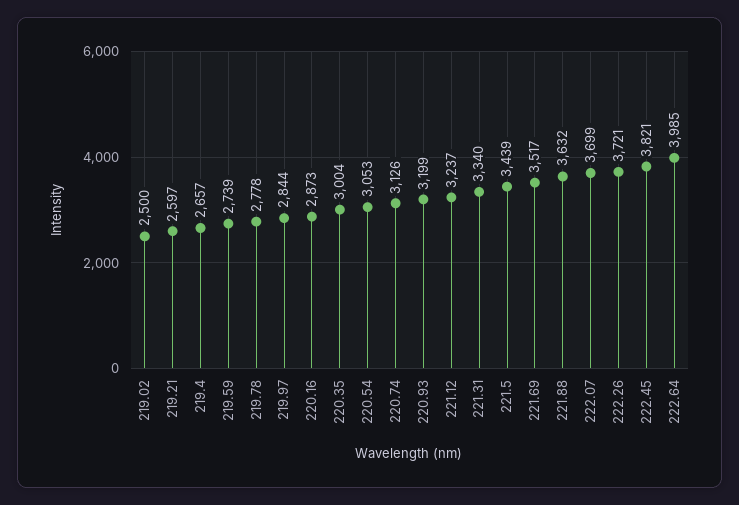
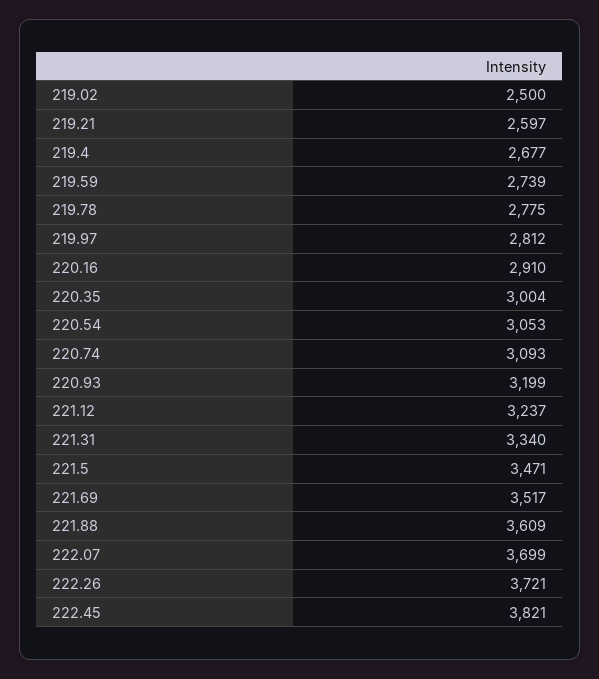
219.4: 2657 -> 2677
219.78: 2778 -> 2775
219.97: 2844 -> 2812
220.16: 2873 -> 2910
220.74: 3126 -> 3093
221.5: 3439 -> 3471
221.88: 3632 -> 3609
222.64: 3985 -> none

